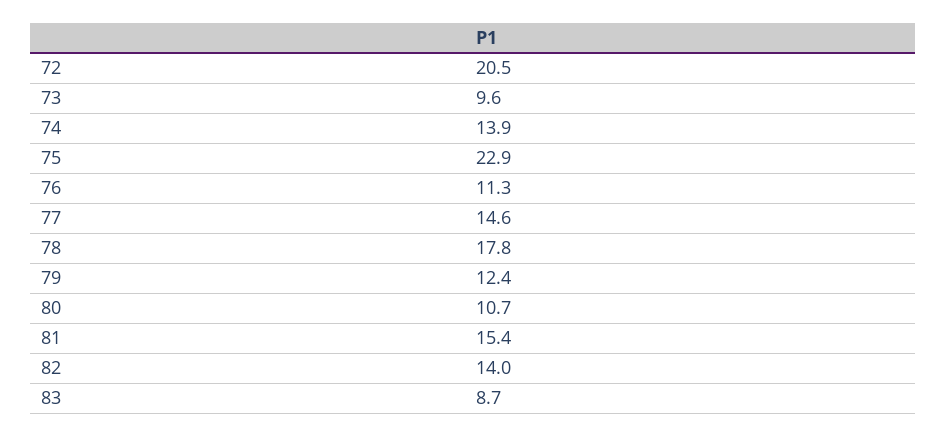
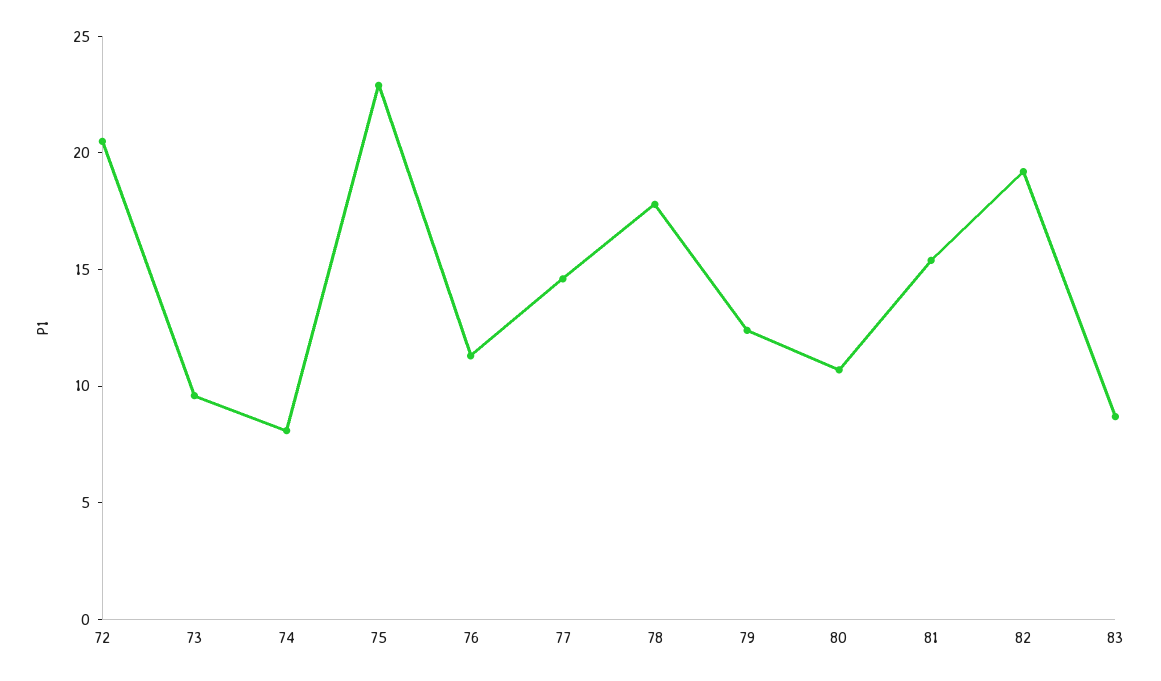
74: 13.9 -> 8
82: 14 -> 19

